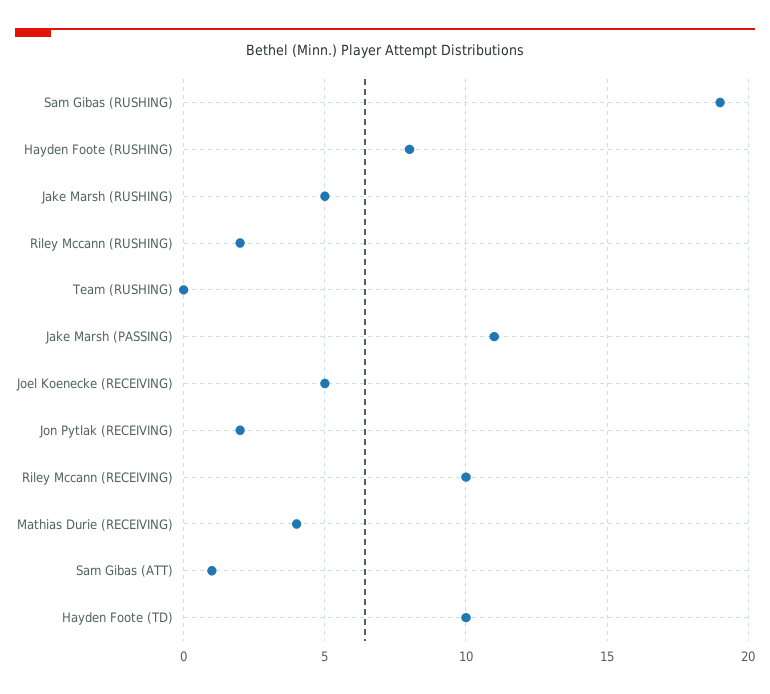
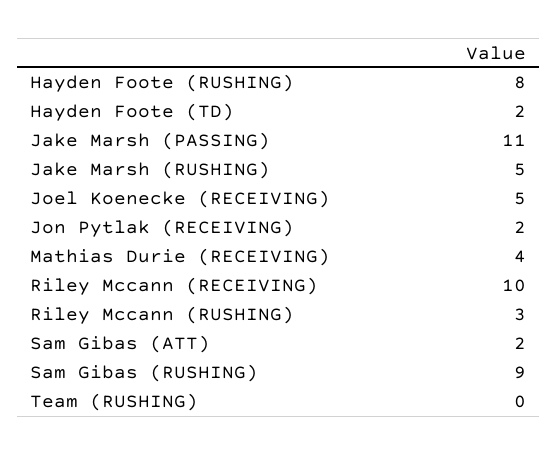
Sam Gibas (RUSHING): 19 -> 9
Riley Mccann (RUSHING): 2 -> 3
Sam Gibas (ATT): 1 -> 2
Hayden Foote (TD): 10 -> 2

